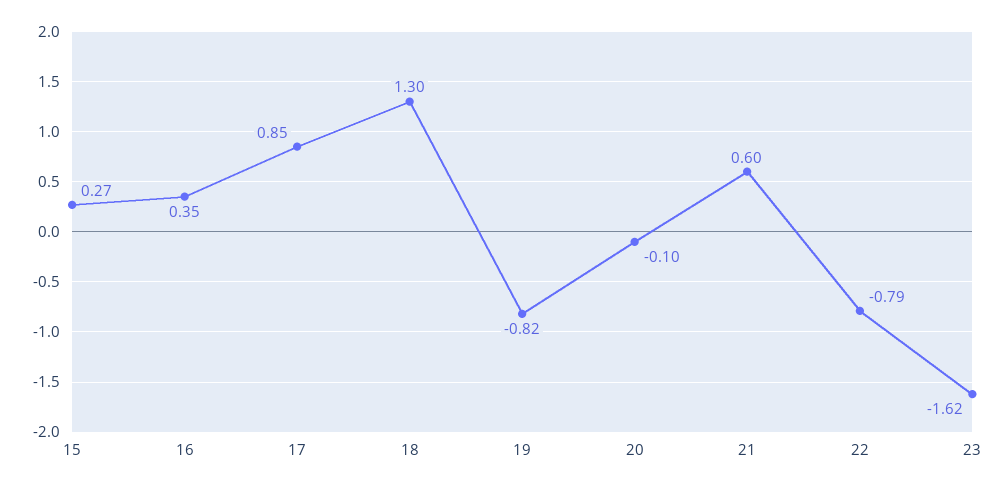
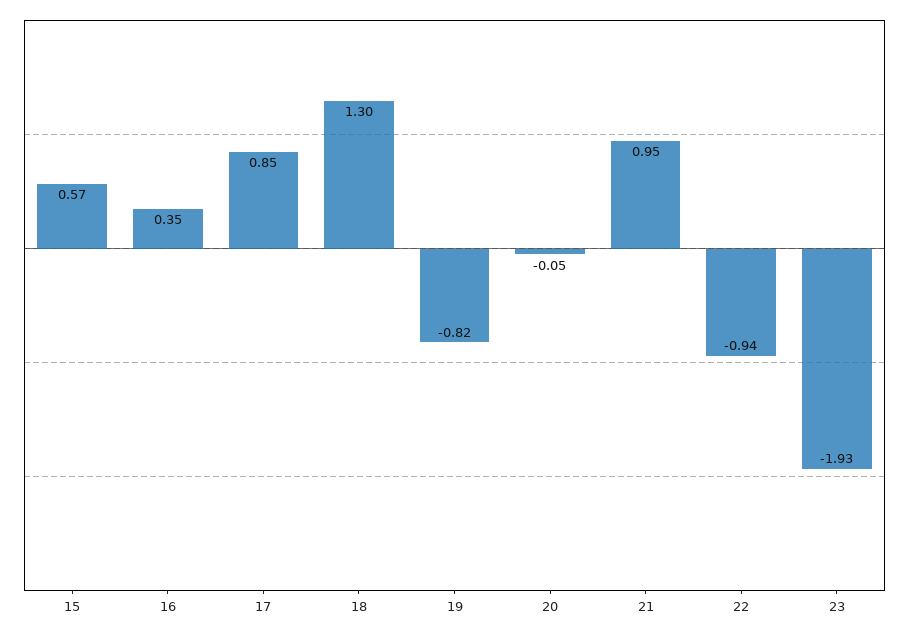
15: 0.27 -> 0.57
20: -0.1 -> -0.05
21: 0.6 -> 0.95
22: -0.79 -> -0.94
23: -1.62 -> -1.93

